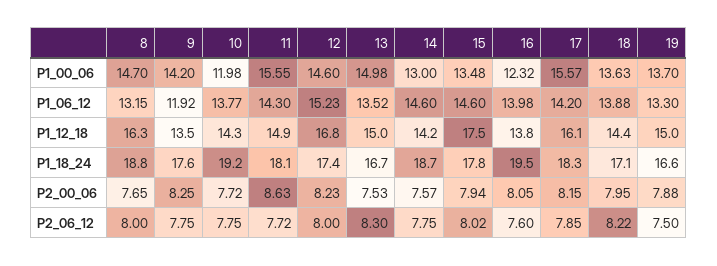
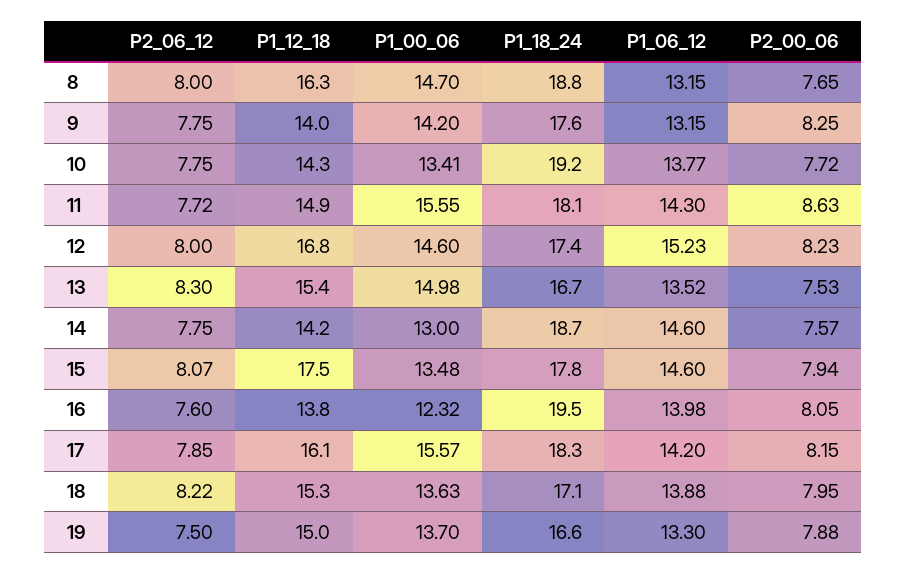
10, P1_00_06: 11.98 -> 13.41
9, P1_06_12: 11.92 -> 13.15
9, P1_12_18: 13.5 -> 14
13, P1_12_18: 15 -> 15.4
18, P1_12_18: 14.4 -> 15.3
15, P2_06_12: 8.02 -> 8.07

